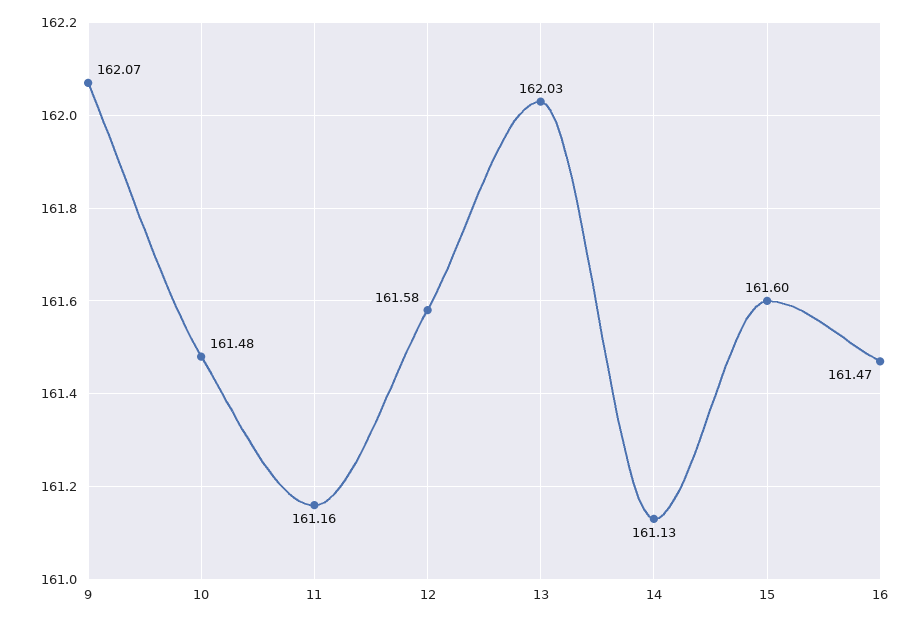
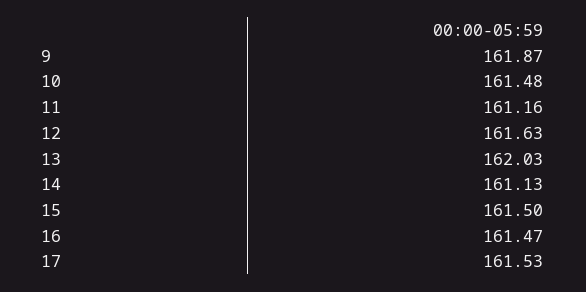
9: 162.07 -> 161.87
12: 161.58 -> 161.63
15: 161.6 -> 161.5
17: none -> 161.53

